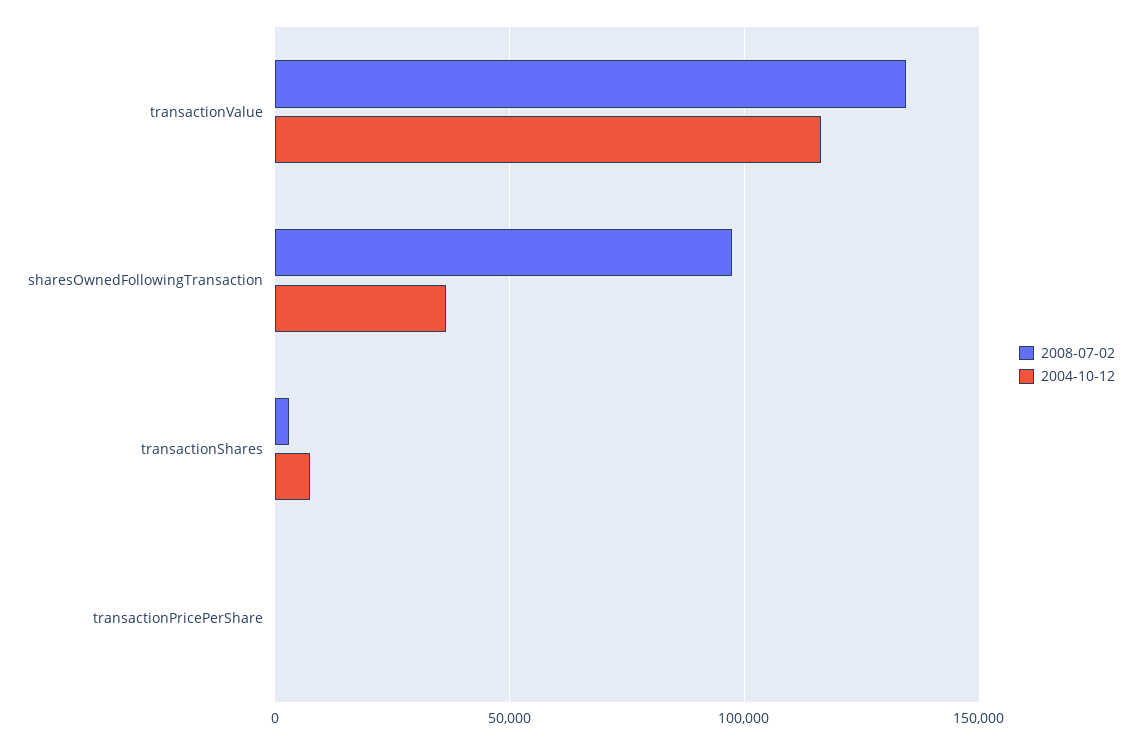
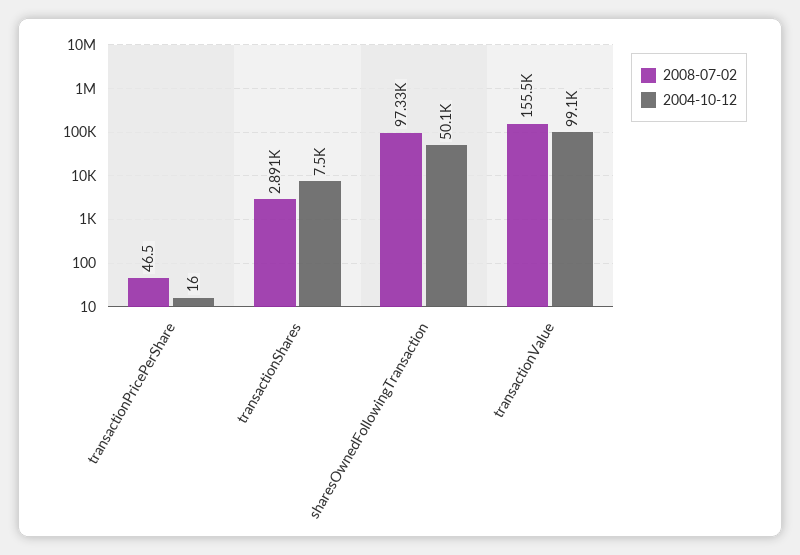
2008-07-02, transactionValue: 135000 -> 155500
2004-10-12, transactionValue: 115000 -> 99100
2004-10-12, sharesOwnedFollowingTransaction: 35000 -> 50100

